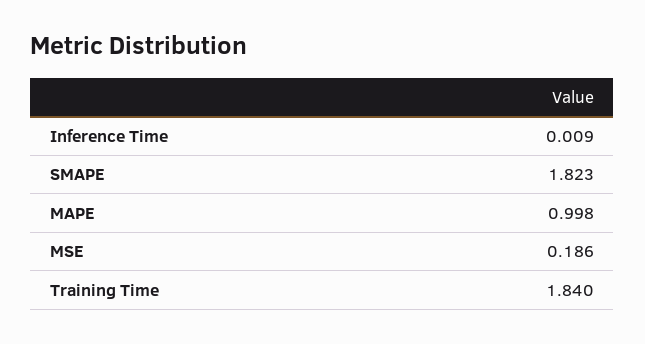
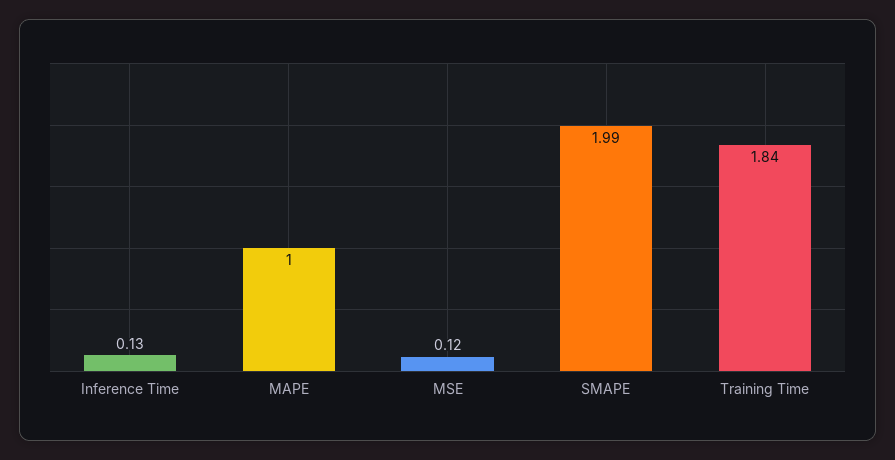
Inference Time: 0.009 -> 0.13
SMAPE: 1.823 -> 1.99
MSE: 0.186 -> 0.12

